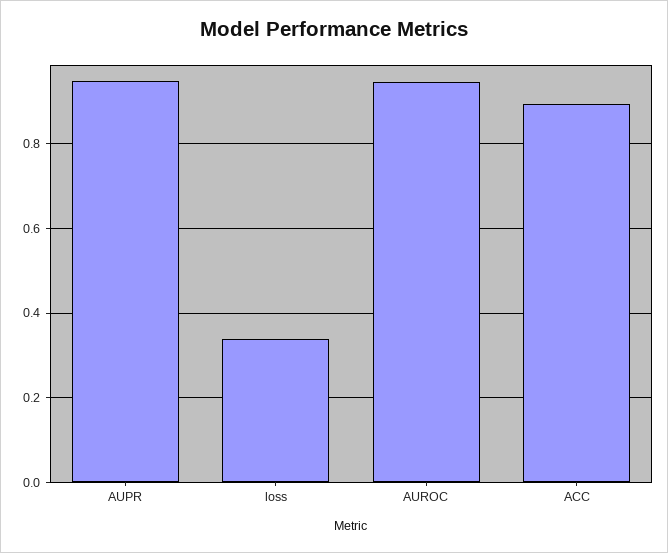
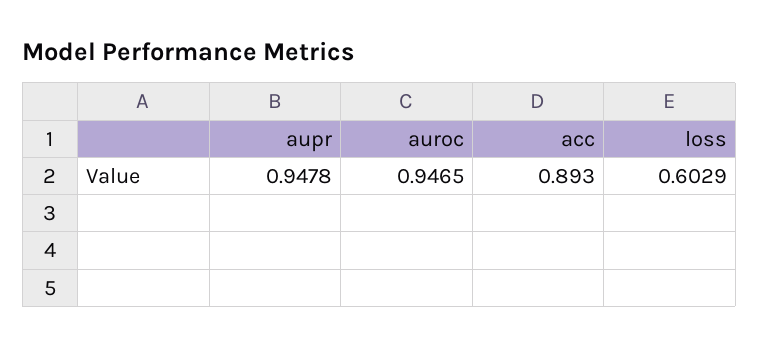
loss: 0.34 -> 0.6029

